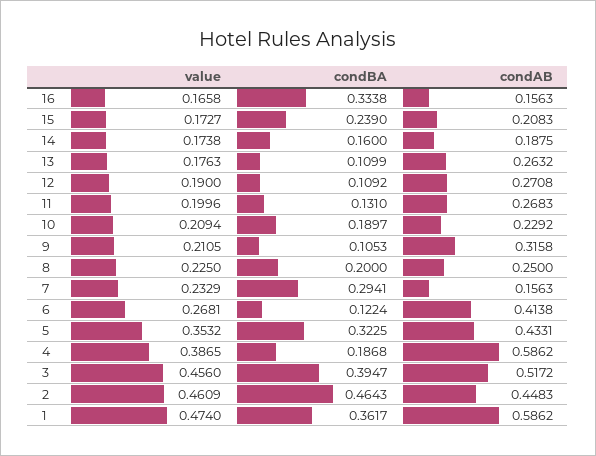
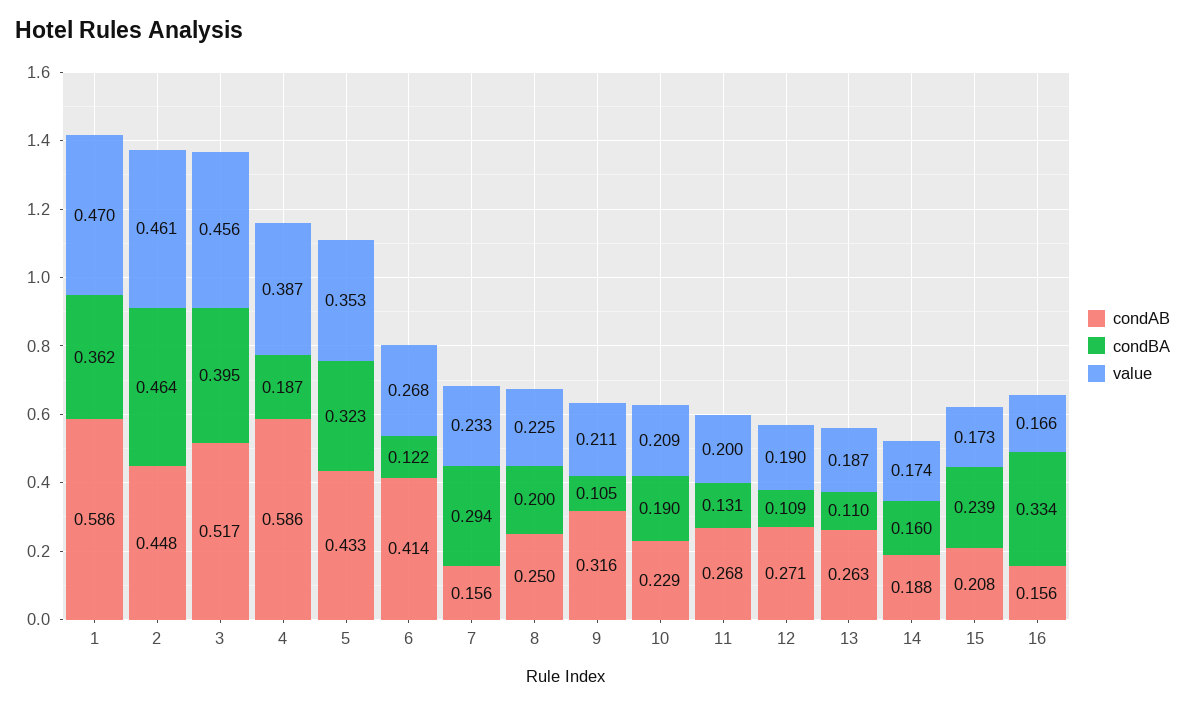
value, 13: 0.1763 -> 0.187
value, 1: 0.474 -> 0.47

